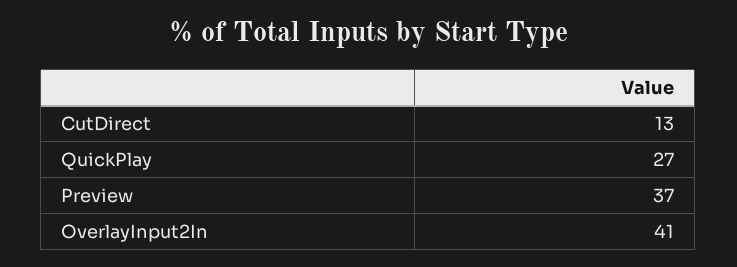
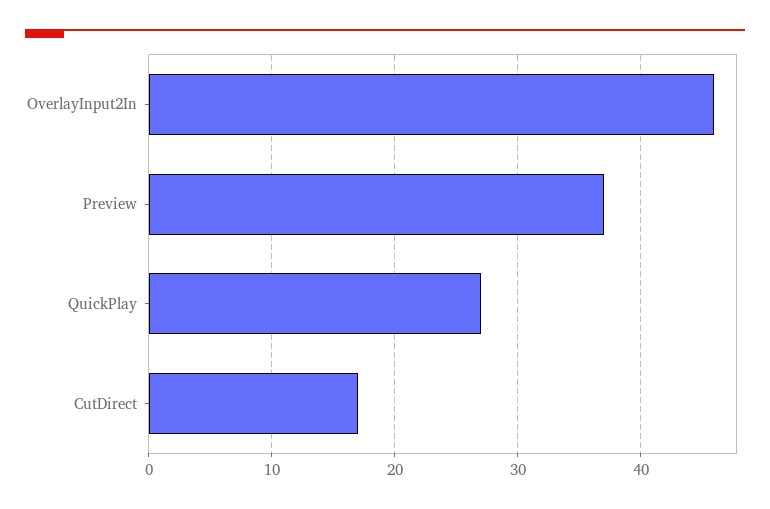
CutDirect: 13 -> 17
OverlayInput2In: 41 -> 46

